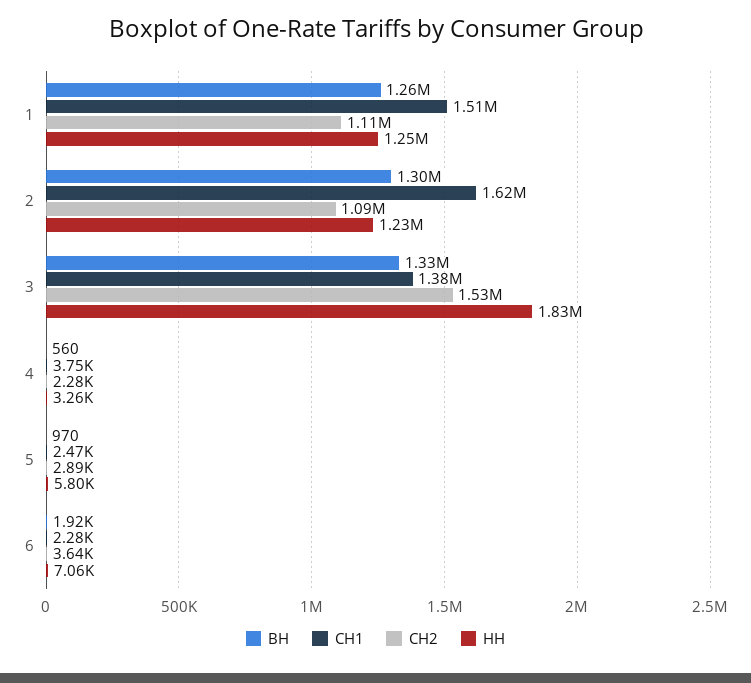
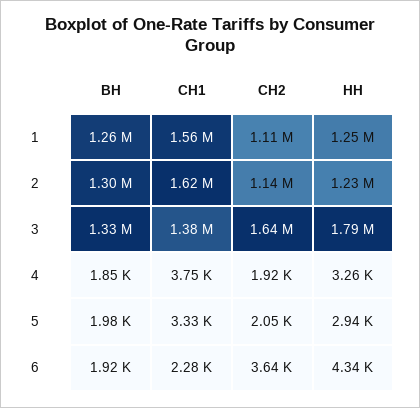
СН1, 1: 1510000 -> 1560000
СН2, 2: 1090000 -> 1140000
СН2, 3: 1530000 -> 1640000
НН, 3: 1830000 -> 1790000
ВН, 4: 560 -> 1850
СН2, 4: 2280 -> 1920
ВН, 5: 970 -> 1980
СН1, 5: 2470 -> 3330
СН2, 5: 2890 -> 2050
НН, 5: 5800 -> 2940
НН, 6: 7060 -> 4340

